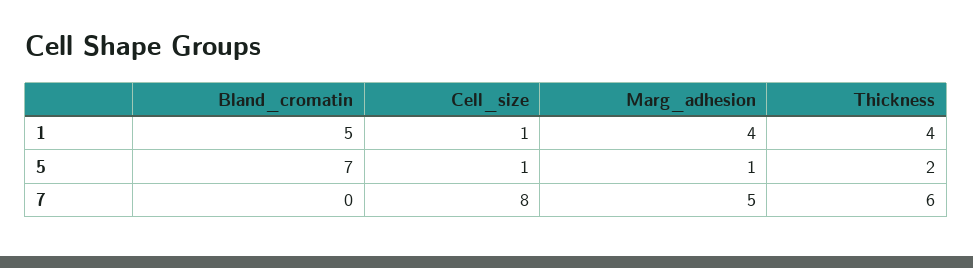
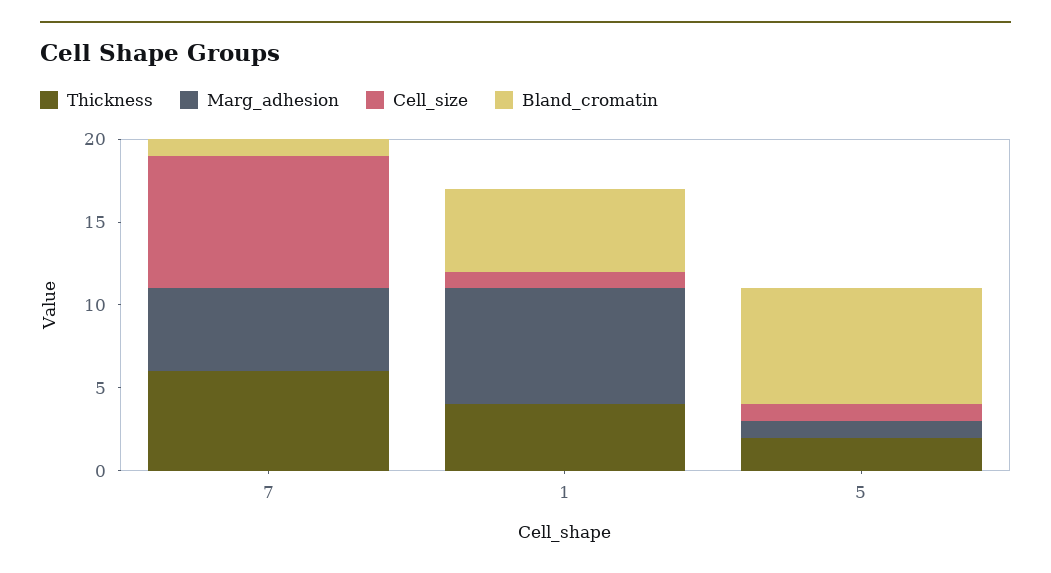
Marg_adhesion, 1: 4 -> 7
Bland_cromatin, 7: 0 -> 1

